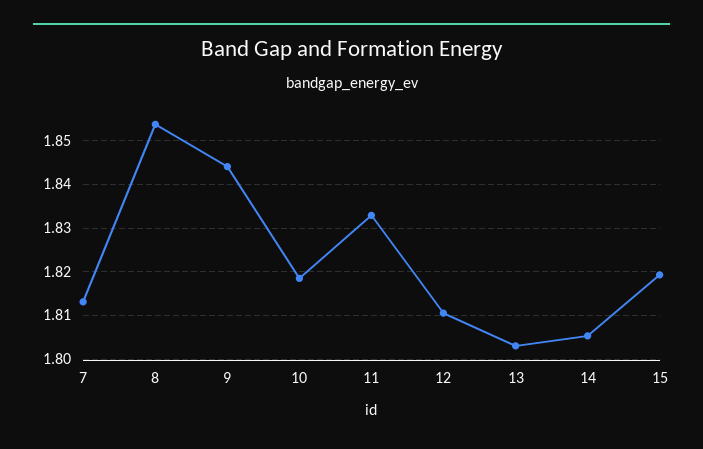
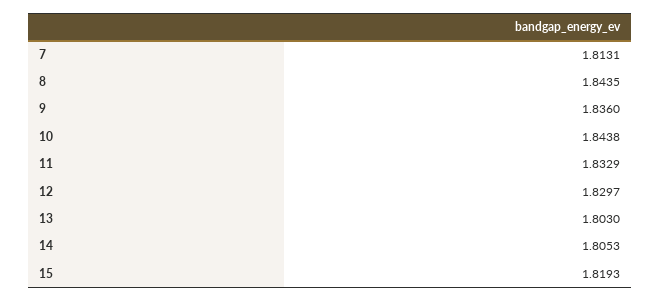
8: 1.854 -> 1.8435
9: 1.844 -> 1.836
10: 1.818 -> 1.8438
12: 1.81 -> 1.8297

